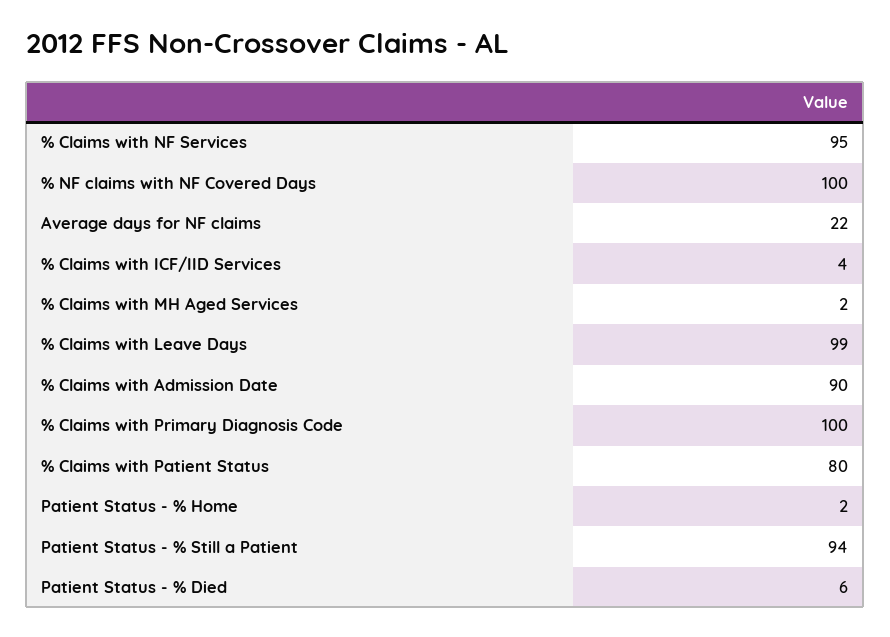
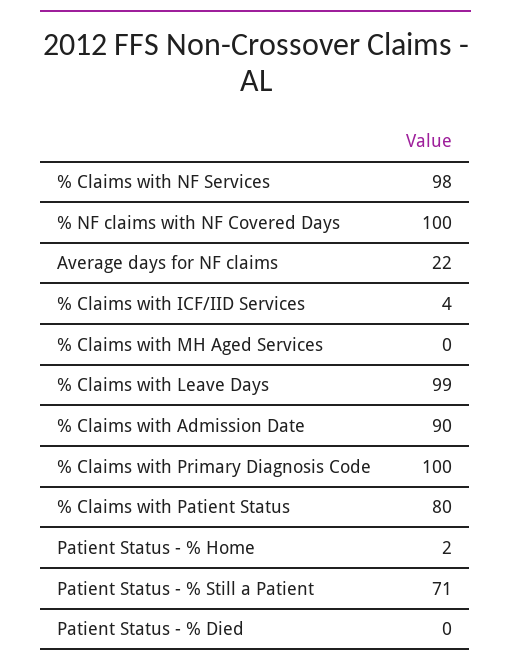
% Claims with NF Services: 95 -> 98
% Claims with MH Aged Services: 2 -> 0
Patient Status - % Still a Patient: 94 -> 71
Patient Status - % Died: 6 -> 0

